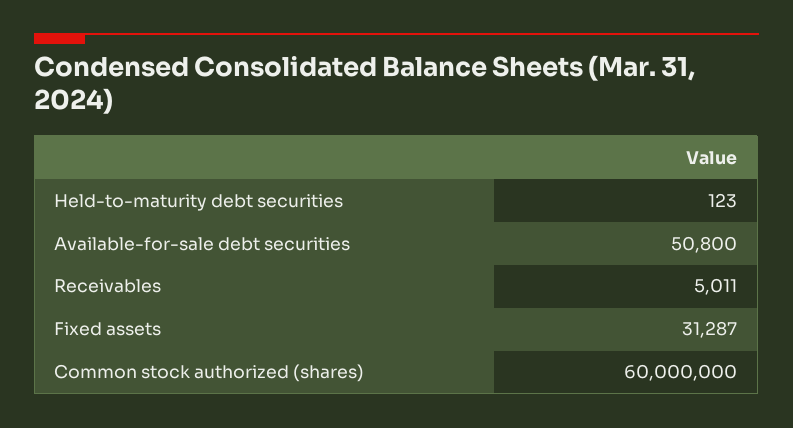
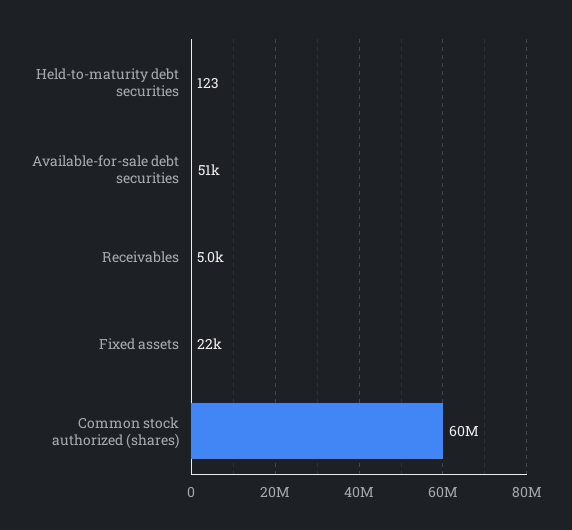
Fixed assets: 31287 -> 22000

